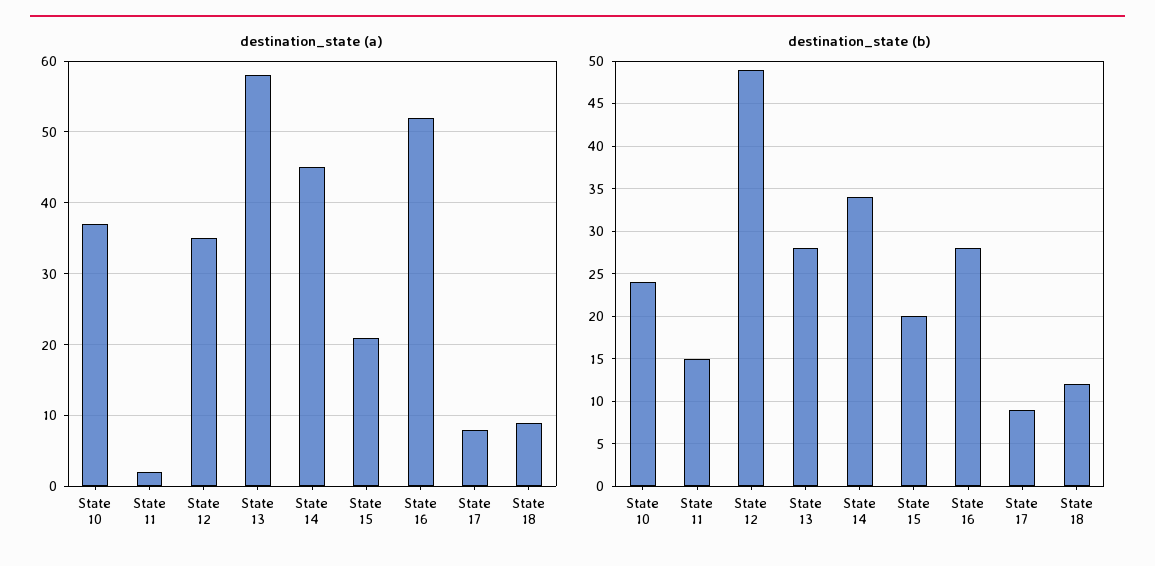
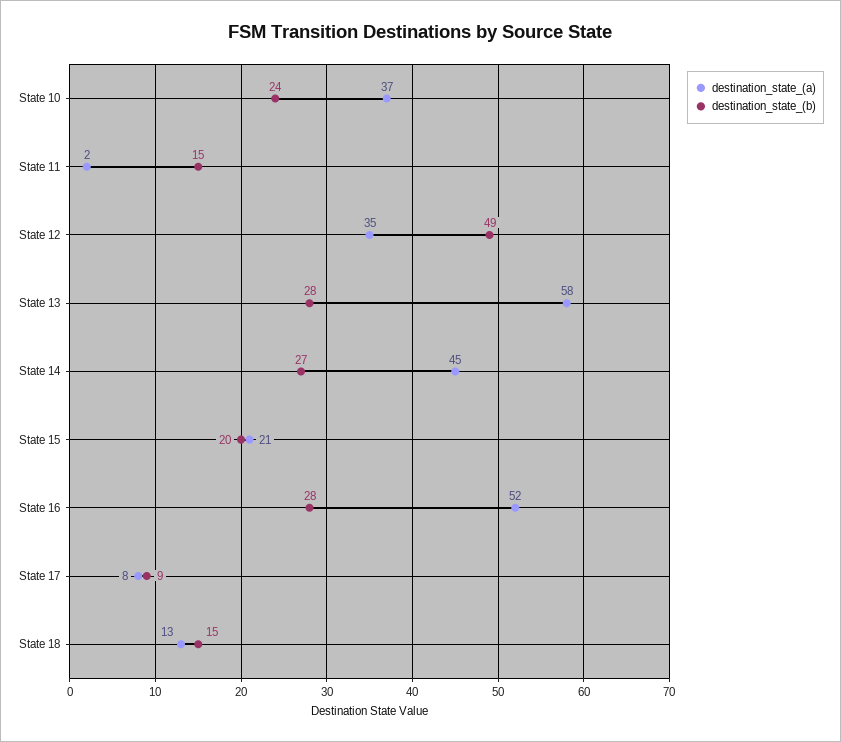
destination_state (a), State 18: 9 -> 13
destination_state (b), State 14: 34 -> 27
destination_state (b), State 18: 12 -> 15

